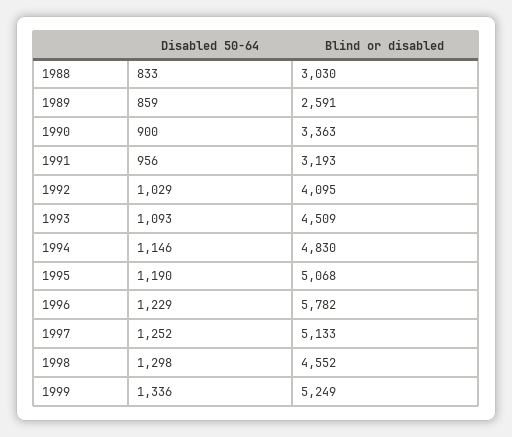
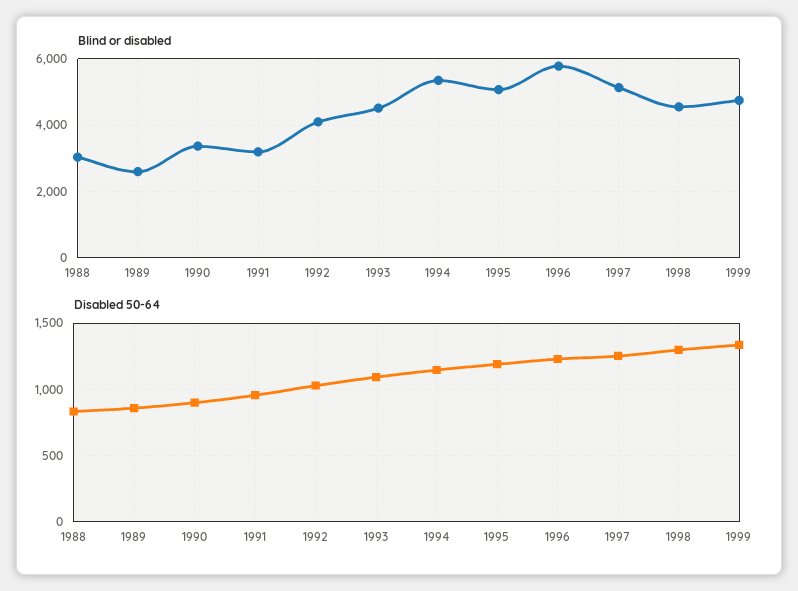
Blind or disabled, 1994: 4830 -> 5400
Blind or disabled, 1999: 5249 -> 4800

